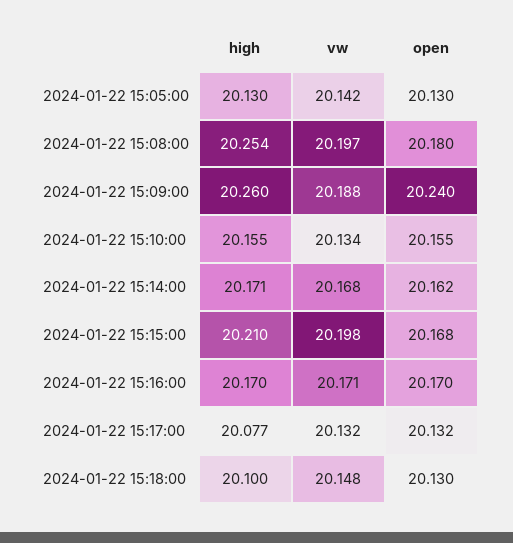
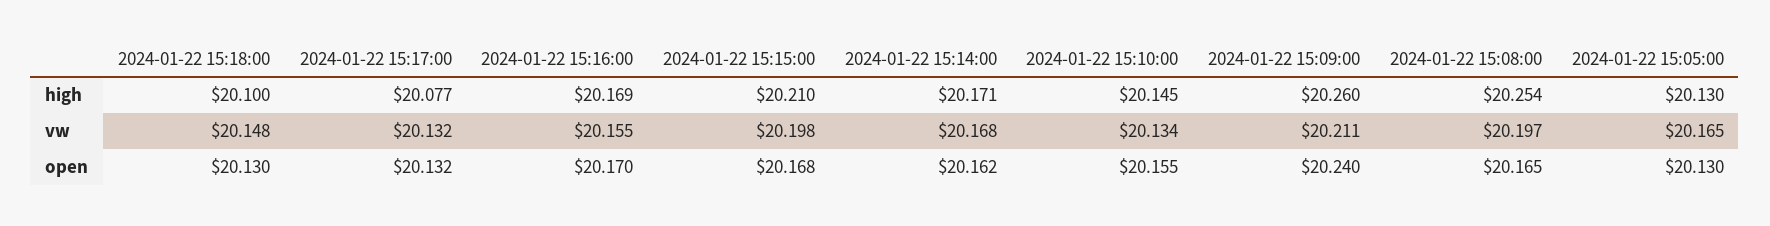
vw, 2024-01-22 15:05:00: 20.142 -> 20.165
open, 2024-01-22 15:08:00: 20.18 -> 20.165
vw, 2024-01-22 15:09:00: 20.188 -> 20.211
high, 2024-01-22 15:10:00: 20.155 -> 20.145
high, 2024-01-22 15:16:00: 20.17 -> 20.169
vw, 2024-01-22 15:16:00: 20.171 -> 20.155

